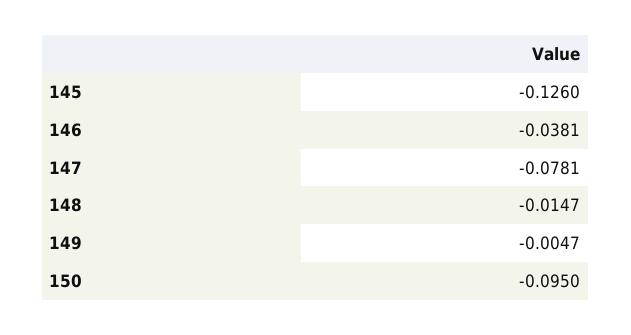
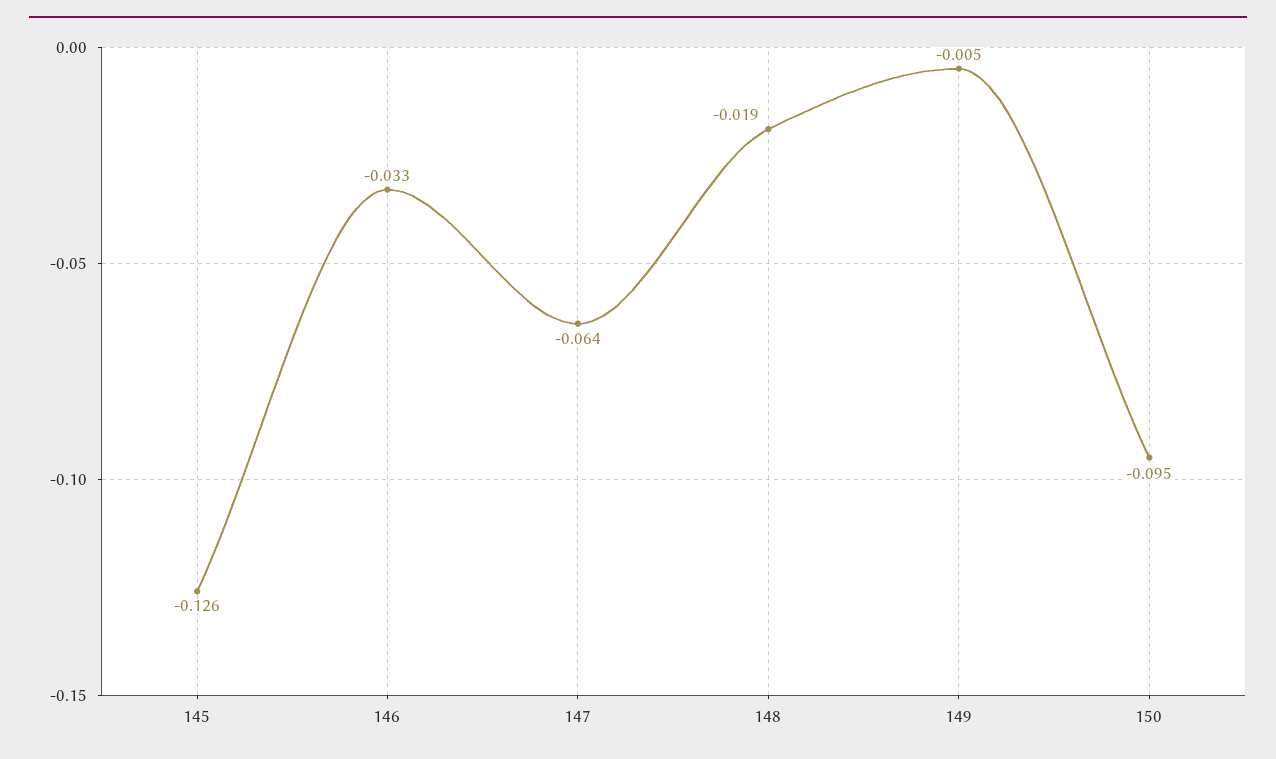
146: -0.0381 -> -0.033
147: -0.0781 -> -0.064
148: -0.0147 -> -0.019

